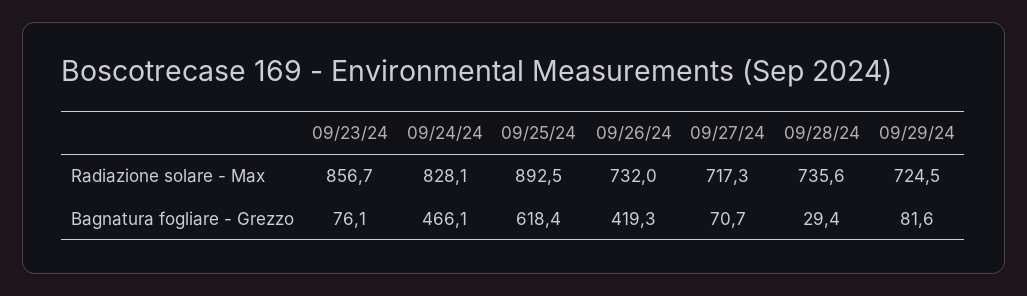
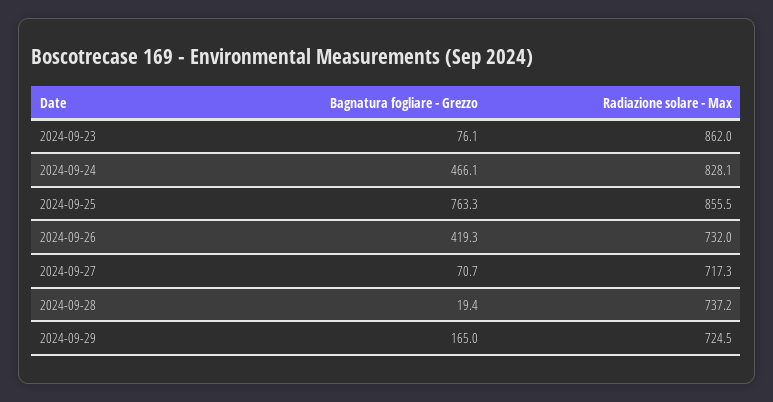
09/23/24, Radiazione solare - Max: 856.7 -> 862
09/25/24, Radiazione solare - Max: 892.5 -> 855.5
09/28/24, Radiazione solare - Max: 735.6 -> 737.2
09/25/24, Bagnatura fogliare - Grezzo: 618.4 -> 763.3
09/28/24, Bagnatura fogliare - Grezzo: 29.4 -> 19.4
09/29/24, Bagnatura fogliare - Grezzo: 81.6 -> 165

